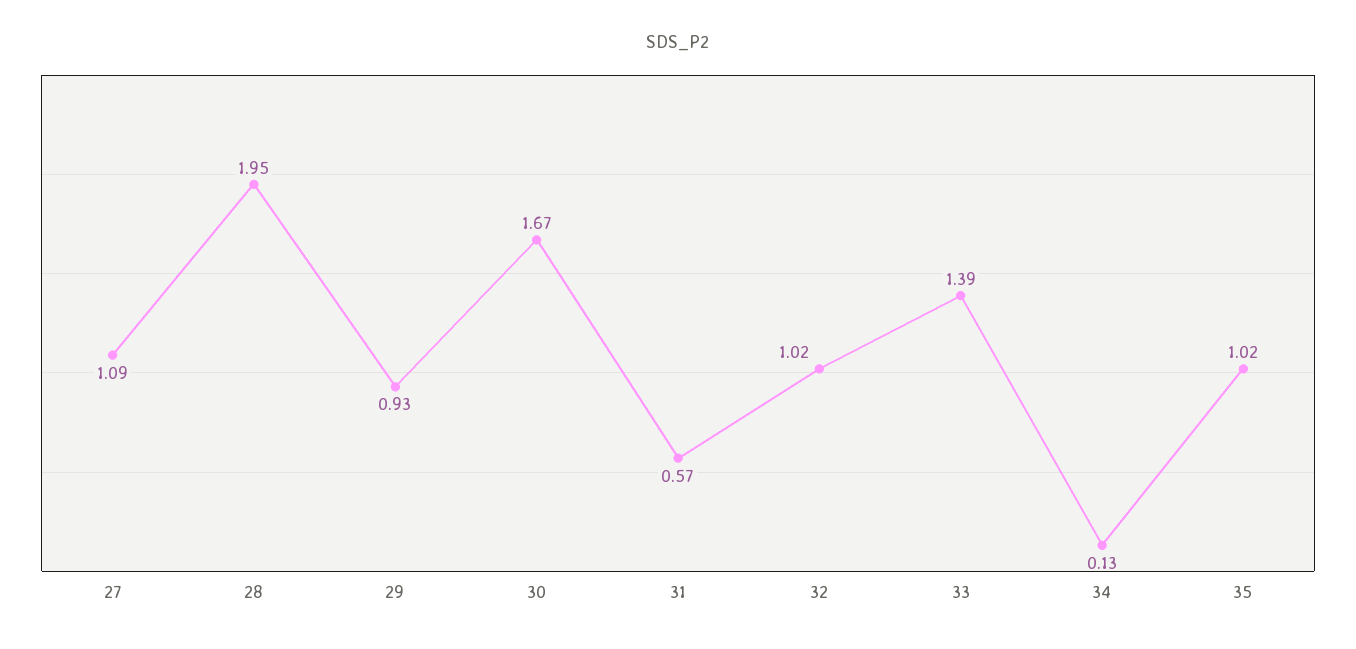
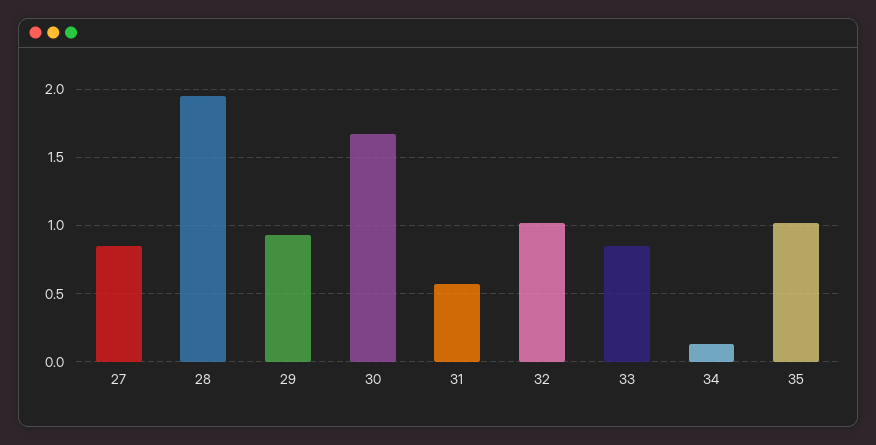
27: 1.09 -> 0.85
33: 1.39 -> 0.85

